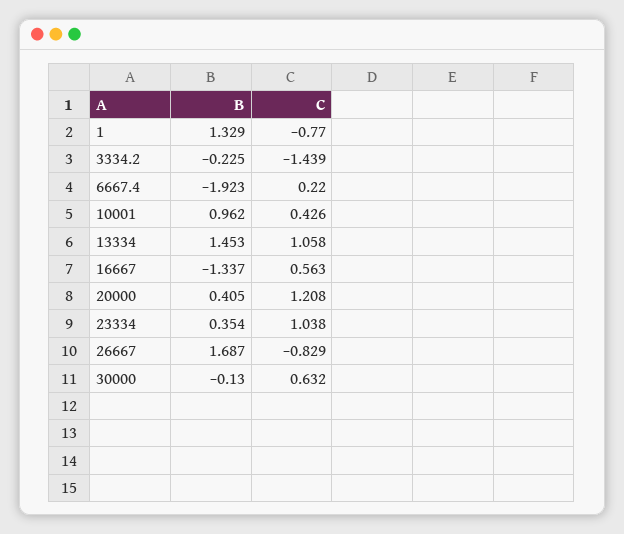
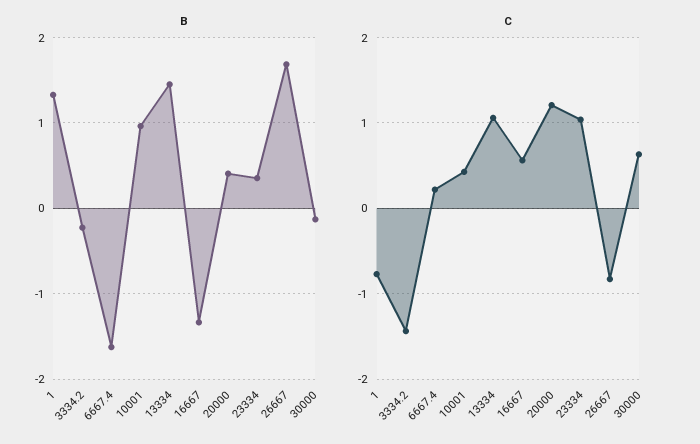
B, 6667.4: -1.923 -> -1.6

